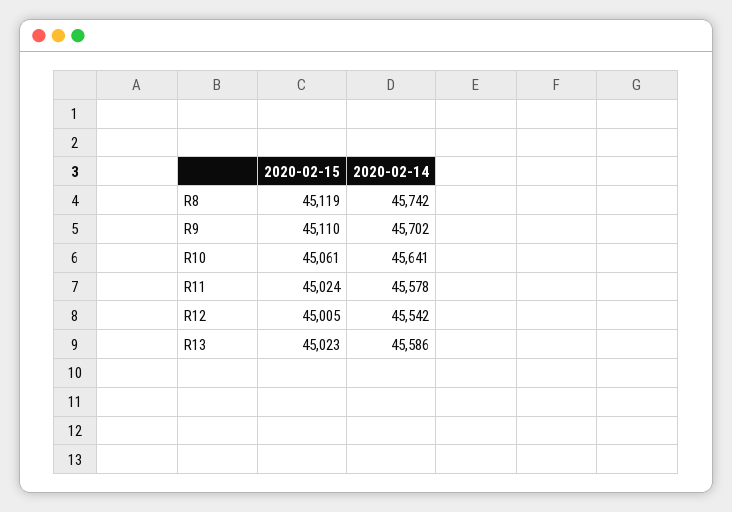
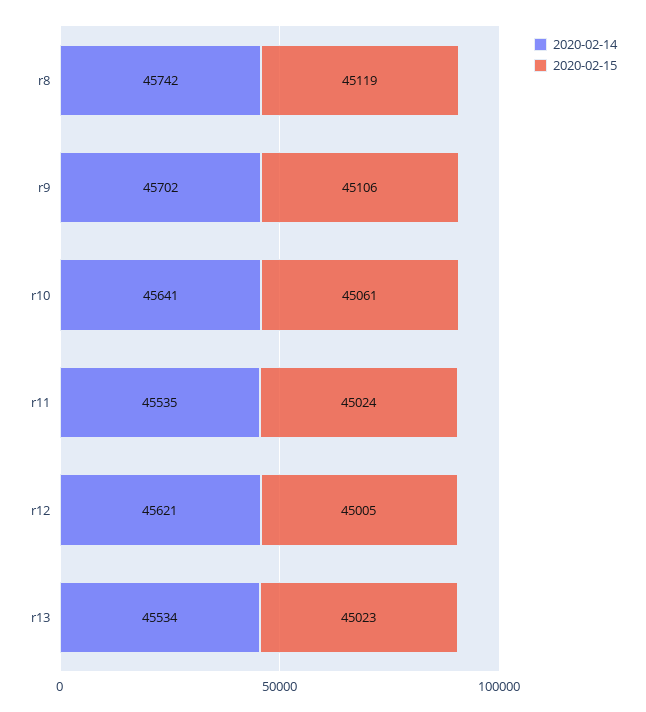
2020-02-15, R9: 45110 -> 45106
2020-02-14, R11: 45578 -> 45535
2020-02-14, R12: 45542 -> 45621
2020-02-14, R13: 45586 -> 45534

